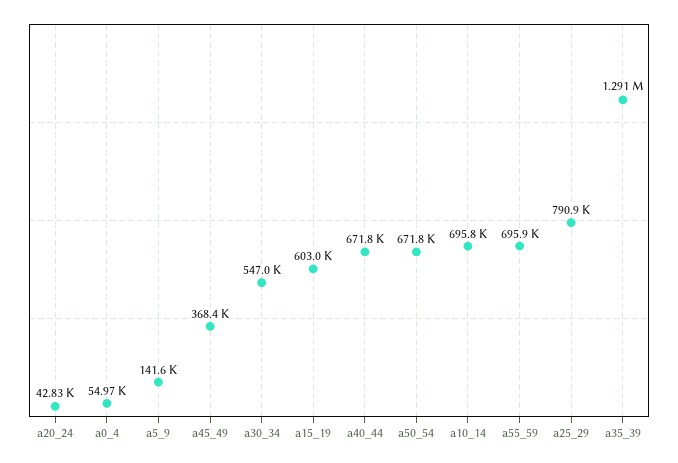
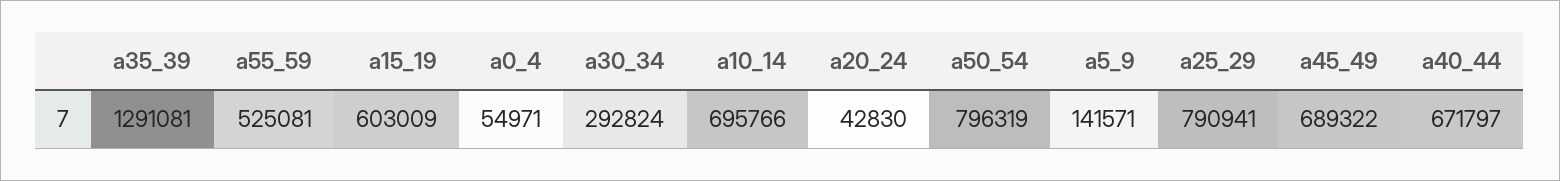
a45_49: 368400 -> 689322
a30_34: 547000 -> 292824
a50_54: 671800 -> 796319
a55_59: 695900 -> 525081

